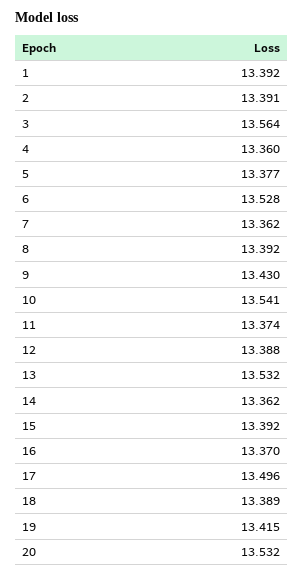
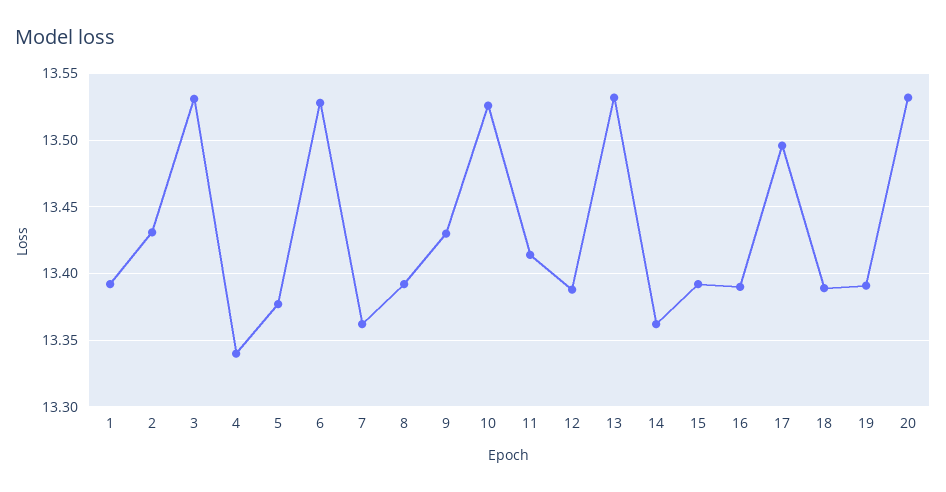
2: 13.391 -> 13.43
3: 13.564 -> 13.53
4: 13.36 -> 13.34
10: 13.541 -> 13.525
11: 13.374 -> 13.415
16: 13.37 -> 13.39
19: 13.415 -> 13.39

